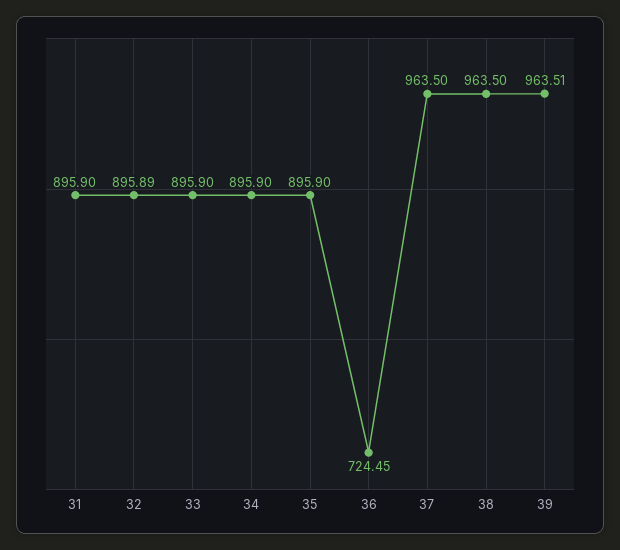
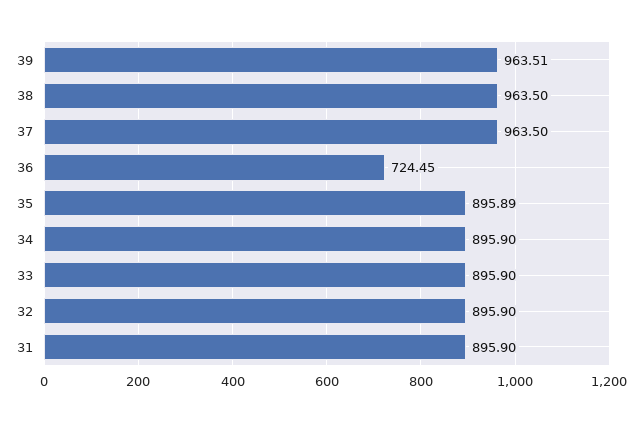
32: 895.89 -> 895.9
35: 895.9 -> 895.89

